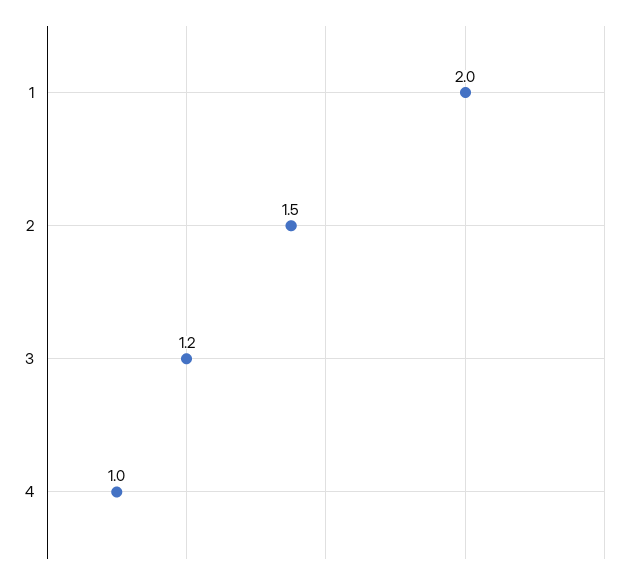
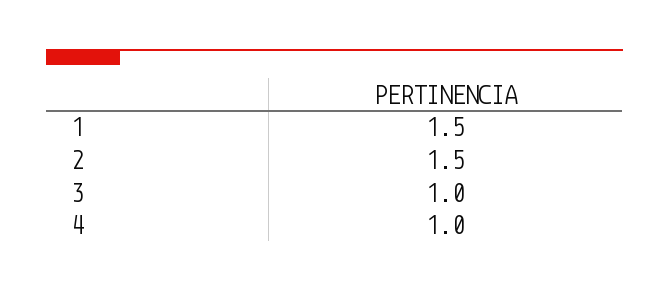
1: 2 -> 1.5
3: 1.2 -> 1

